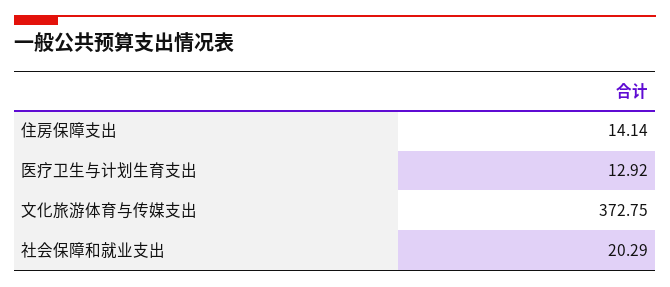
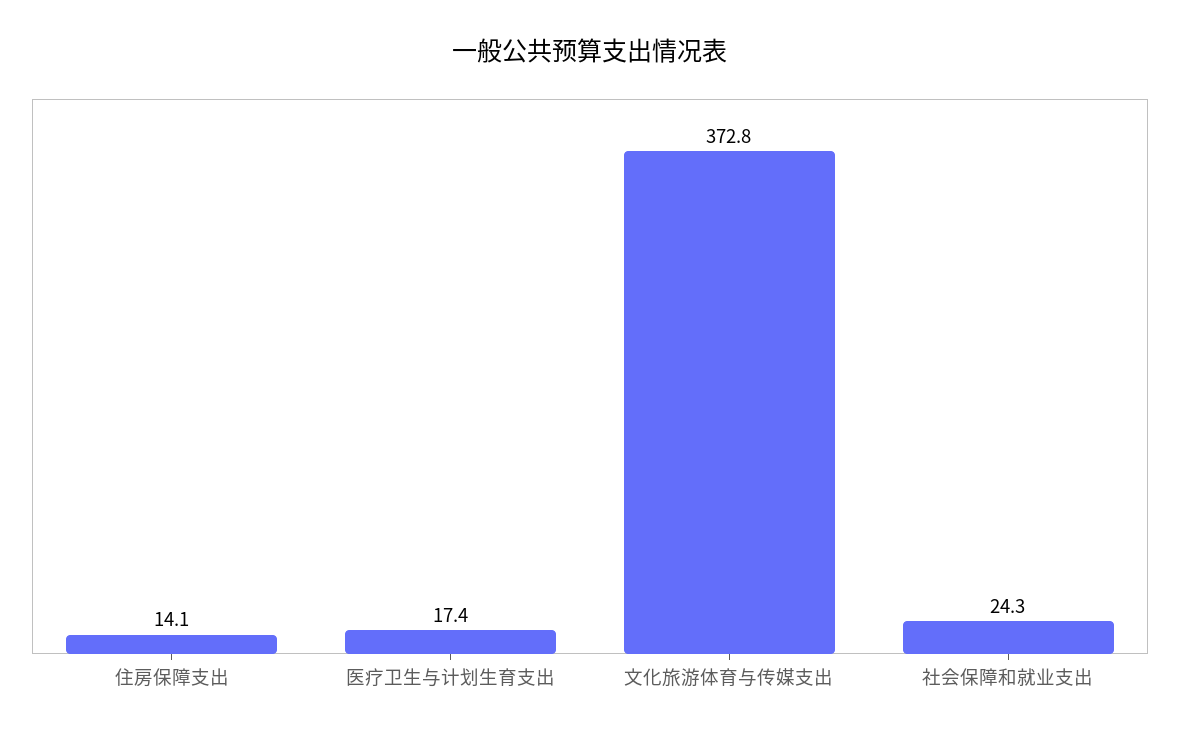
医疗卫生与计划生育支出: 12.92 -> 17.4
社会保障和就业支出: 20.29 -> 24.3

